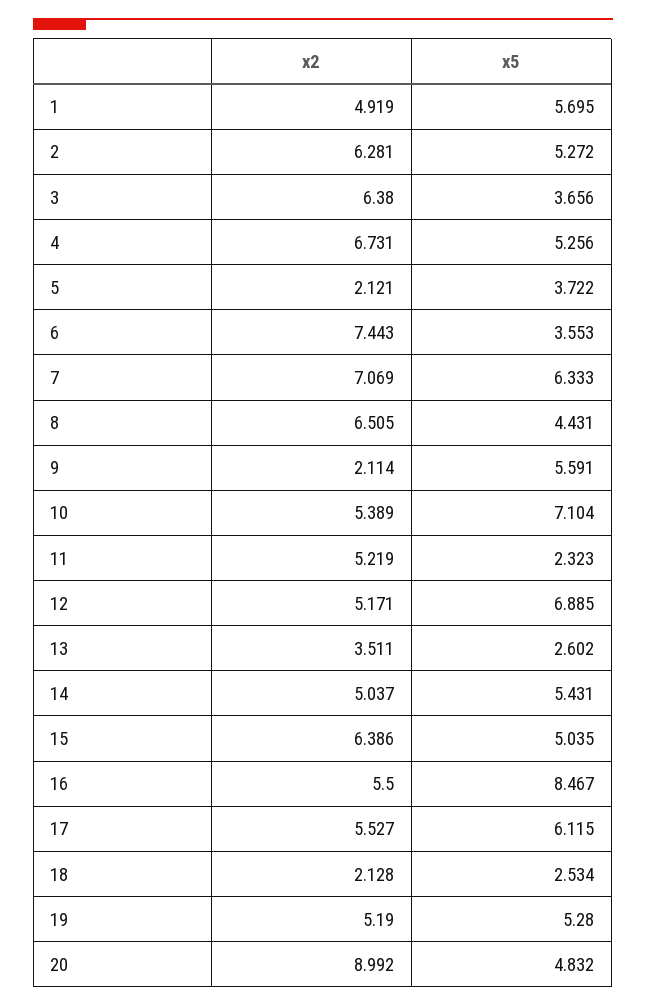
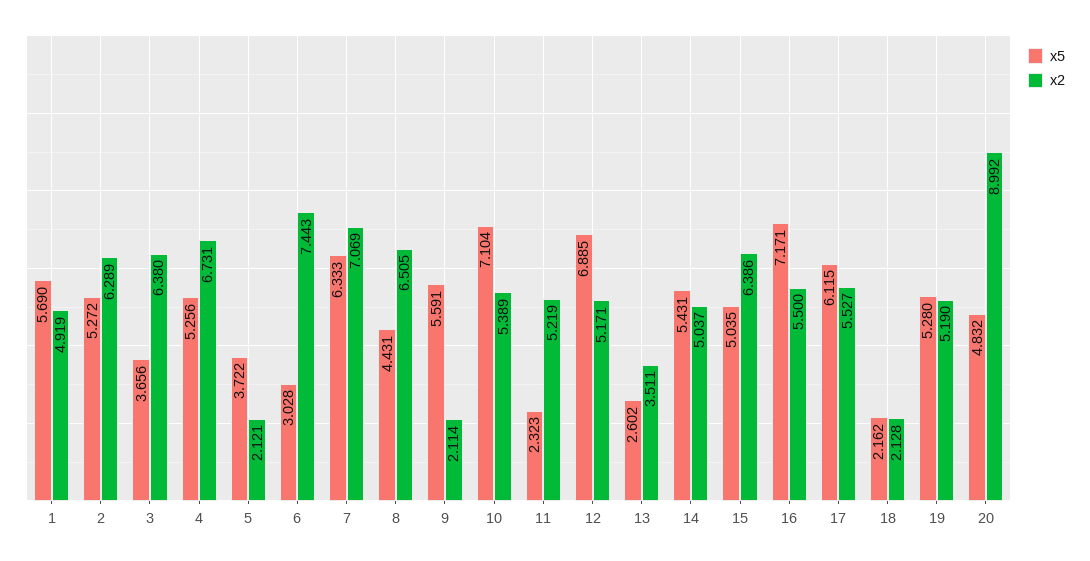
x5, 1: 5.695 -> 5.69
x2, 2: 6.281 -> 6.289
x5, 6: 3.553 -> 3.028
x5, 16: 8.467 -> 7.171
x5, 18: 2.534 -> 2.162

